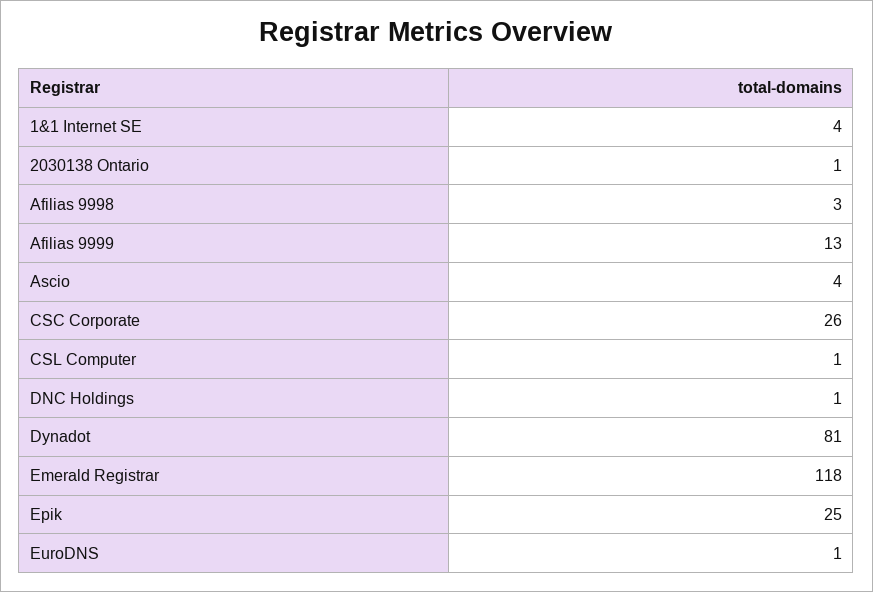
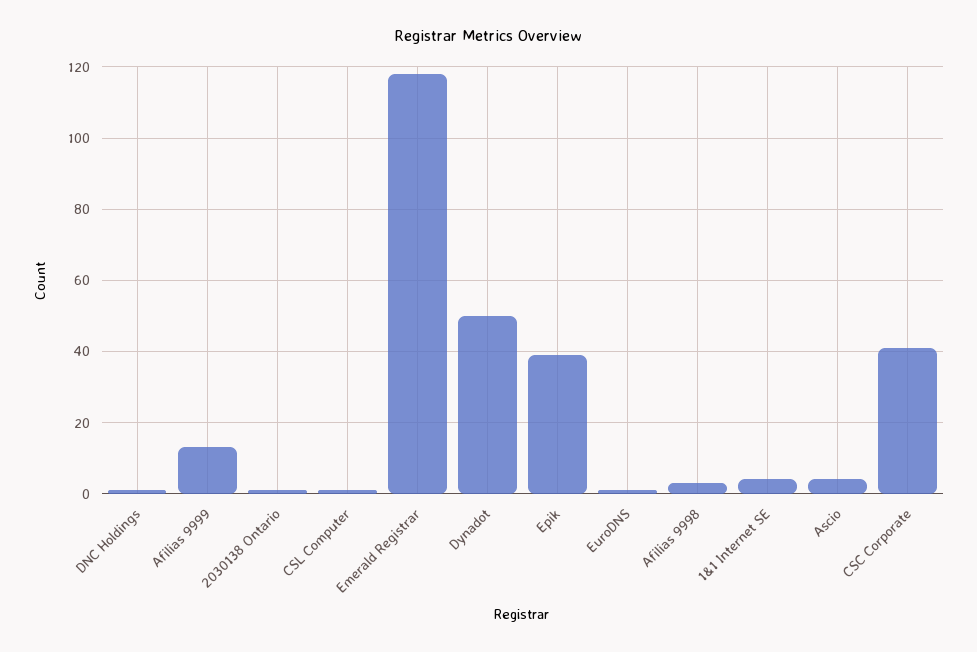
CSC Corporate: 26 -> 40
Dynadot: 81 -> 50
Epik: 25 -> 40

